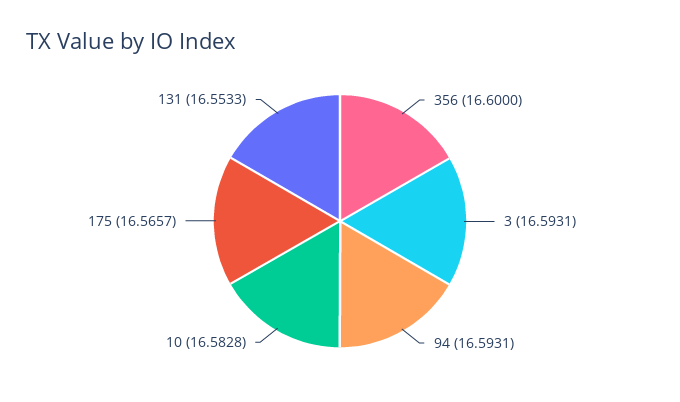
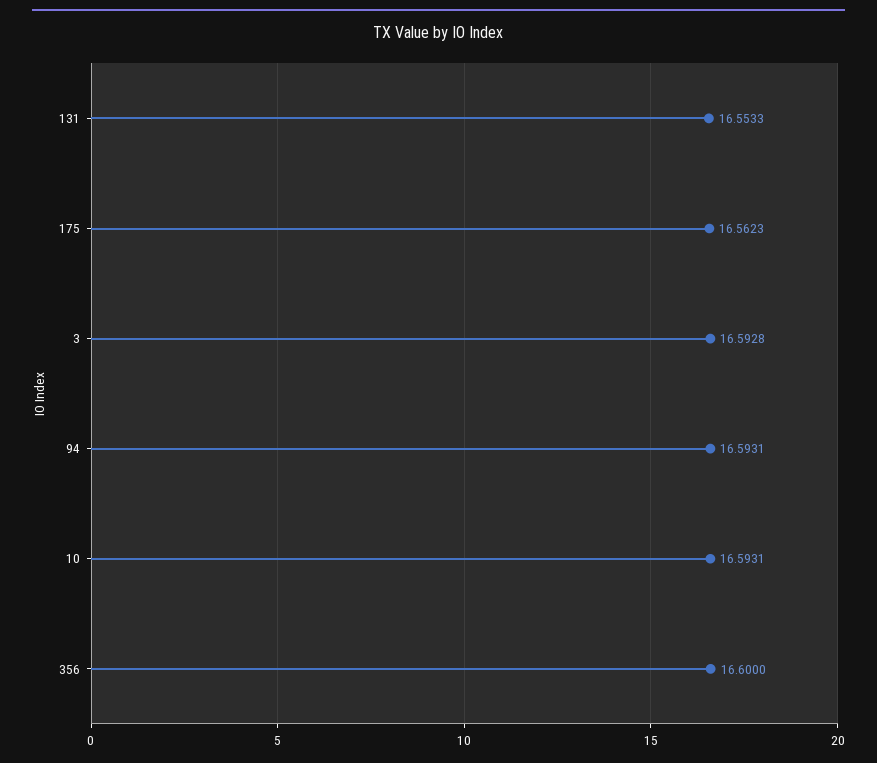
3: 16.5931 -> 16.5928
10: 16.5828 -> 16.5931
175: 16.5657 -> 16.5623

